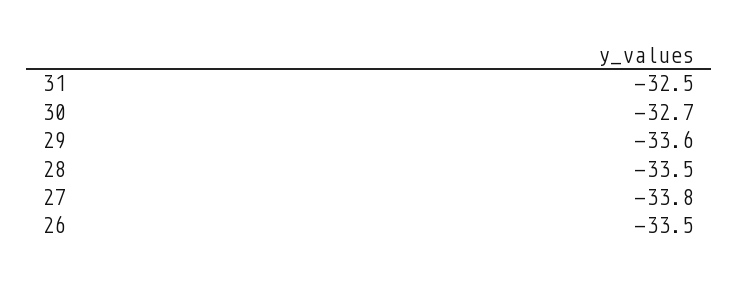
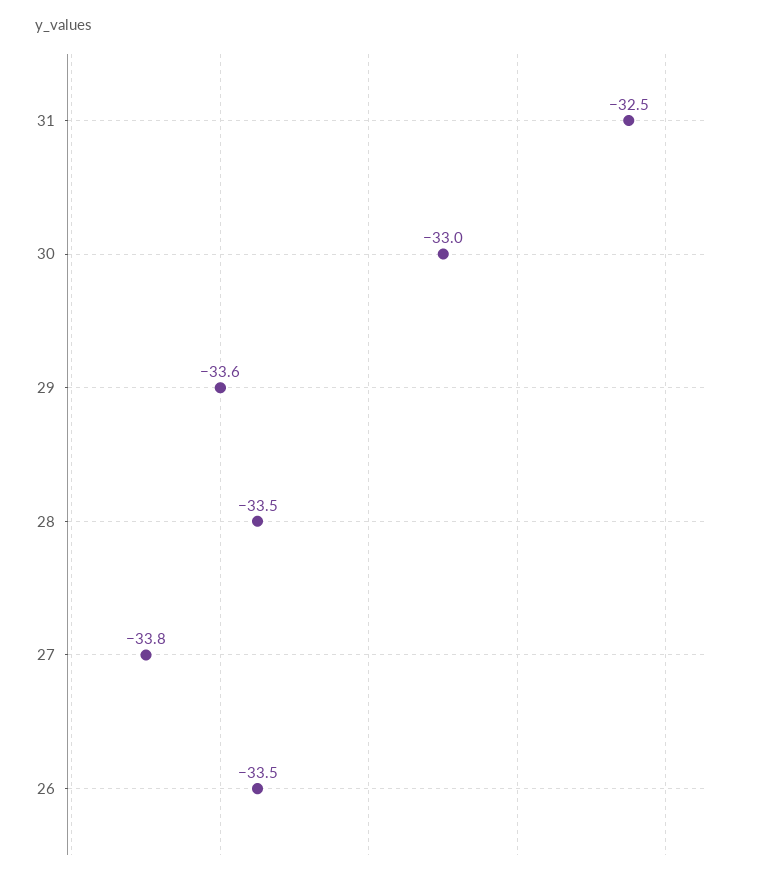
30: -32.7 -> -33

